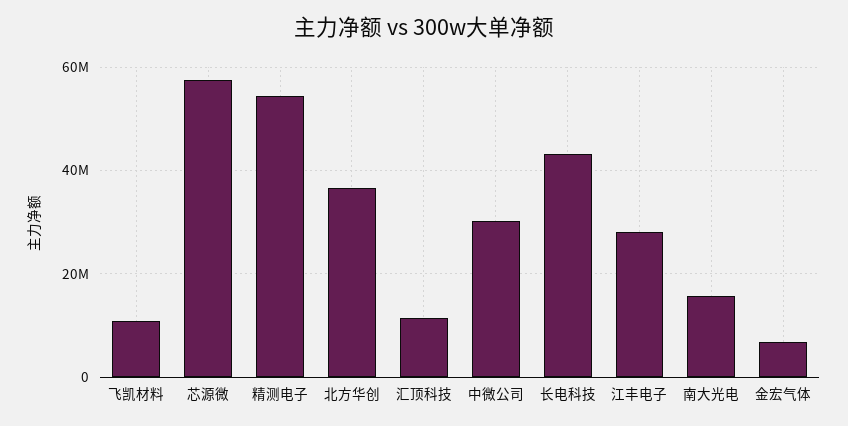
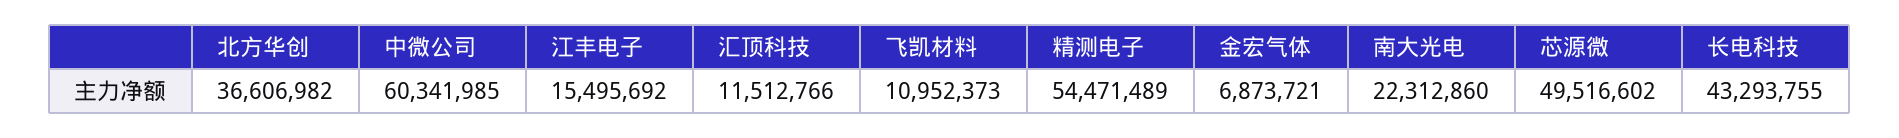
芯源微: 58000000 -> 49516602
中微公司: 30000000 -> 60341985
江丰电子: 28000000 -> 15495692
南大光电: 16000000 -> 22312860

